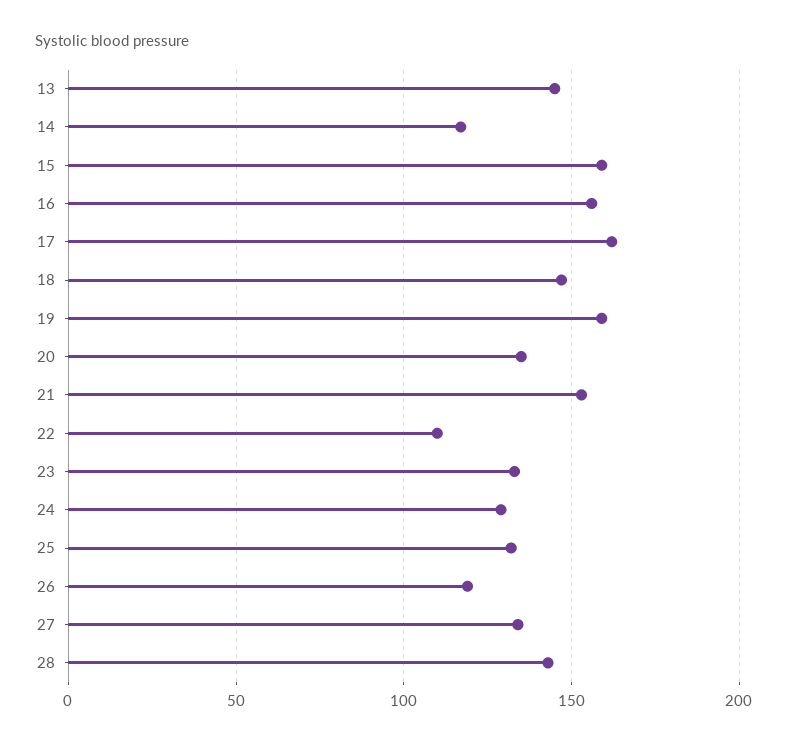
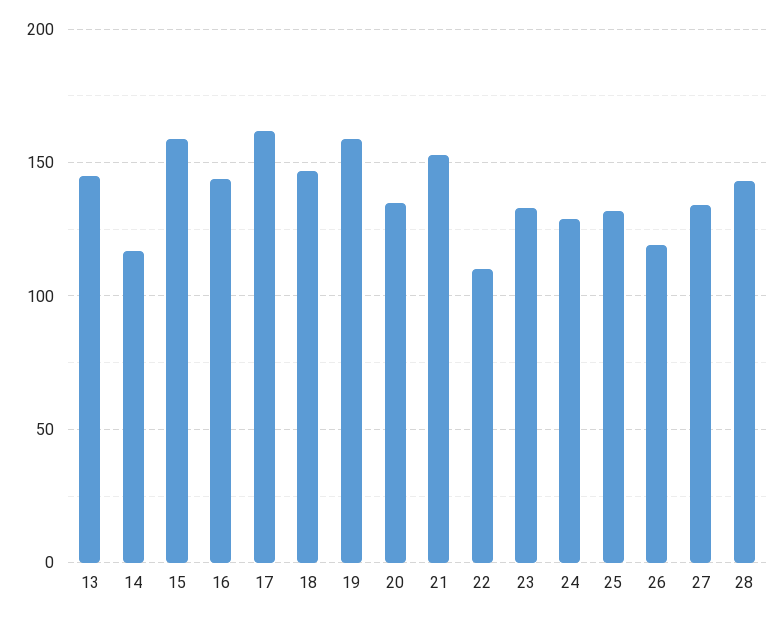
16: 155 -> 145

